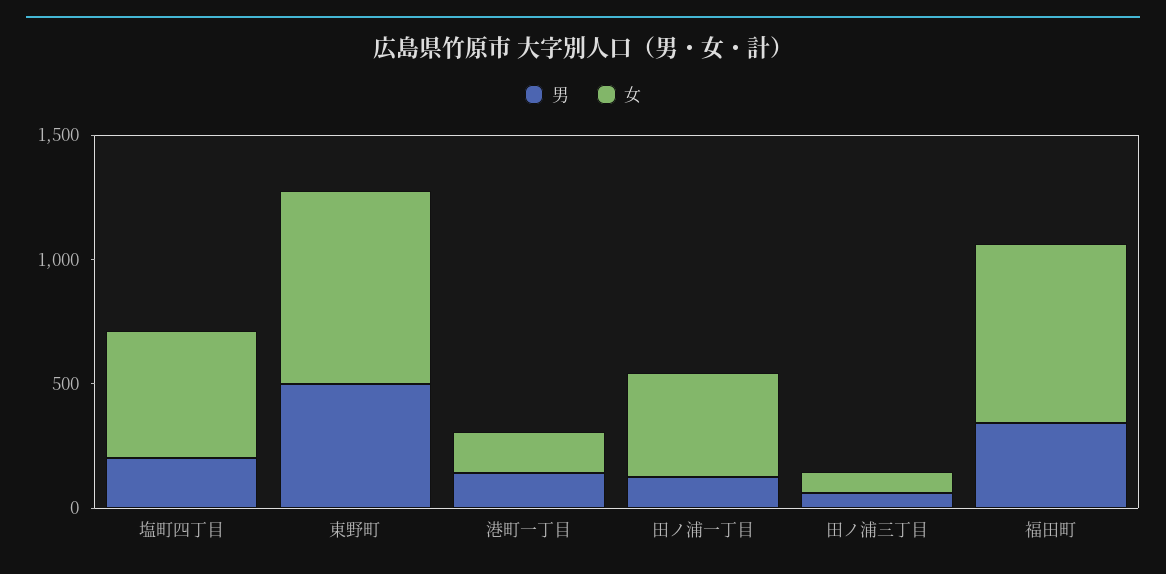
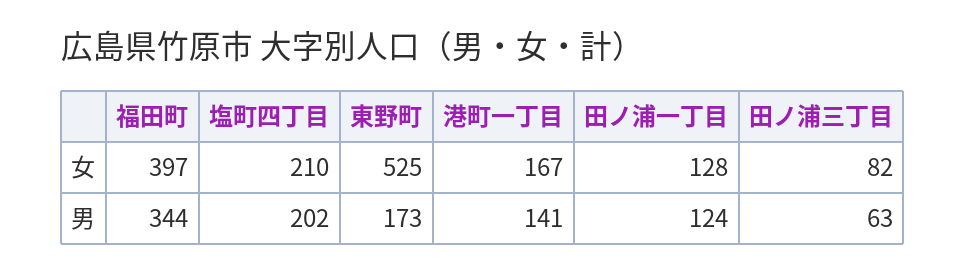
女, 塩町四丁目: 500 -> 210
男, 東野町: 500 -> 173
女, 東野町: 800 -> 525
女, 田ノ浦一丁目: 400 -> 128
女, 福田町: 700 -> 397

